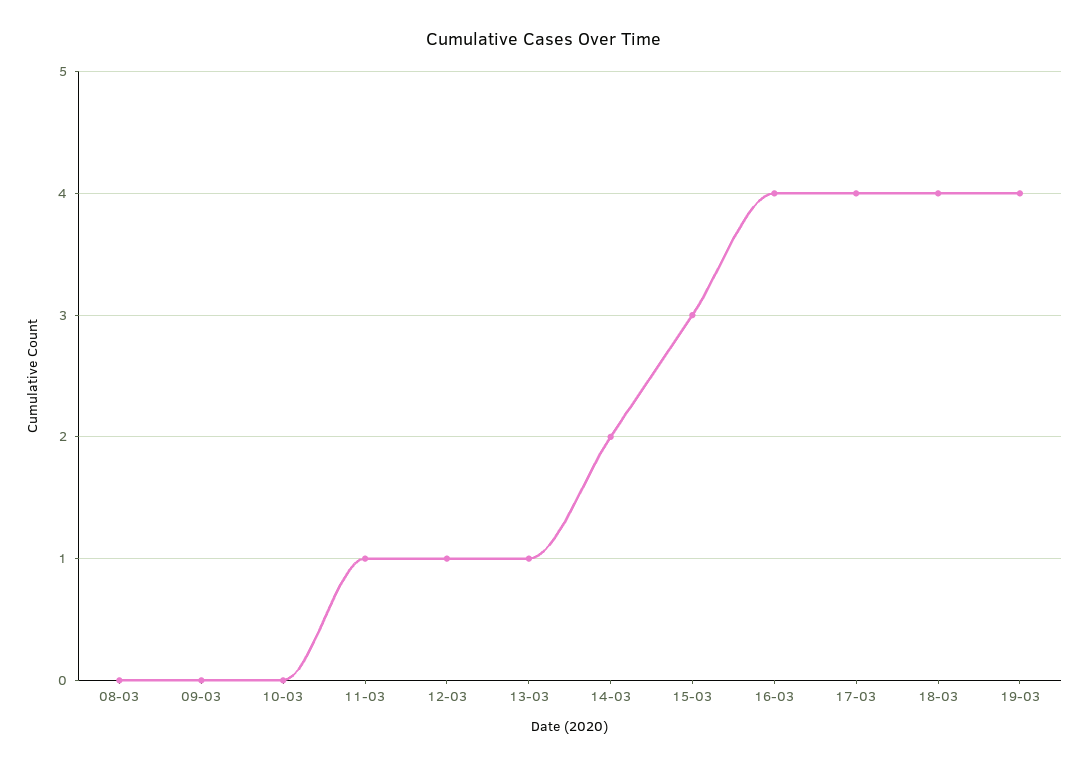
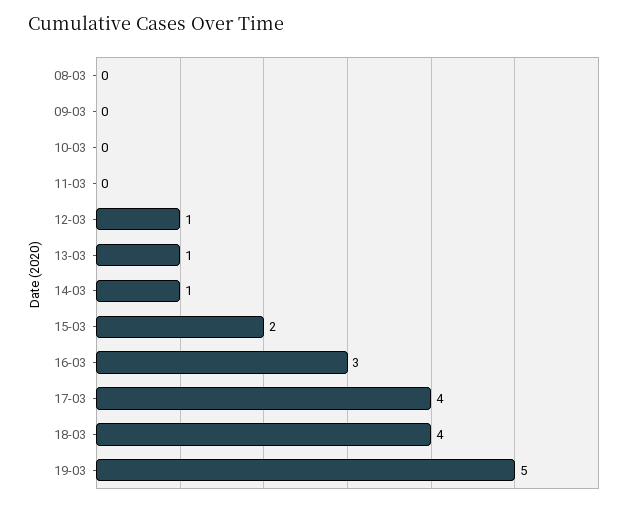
11-03: 1 -> 0
14-03: 2 -> 1
15-03: 3 -> 2
16-03: 4 -> 3
19-03: 4 -> 5

